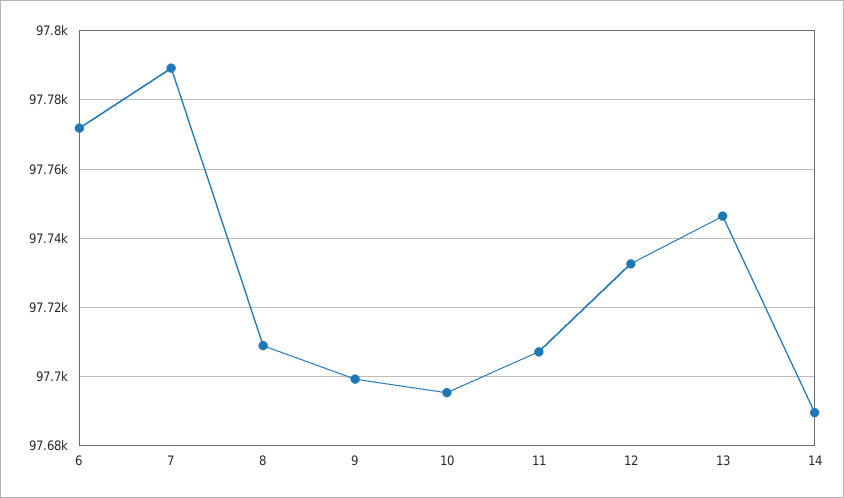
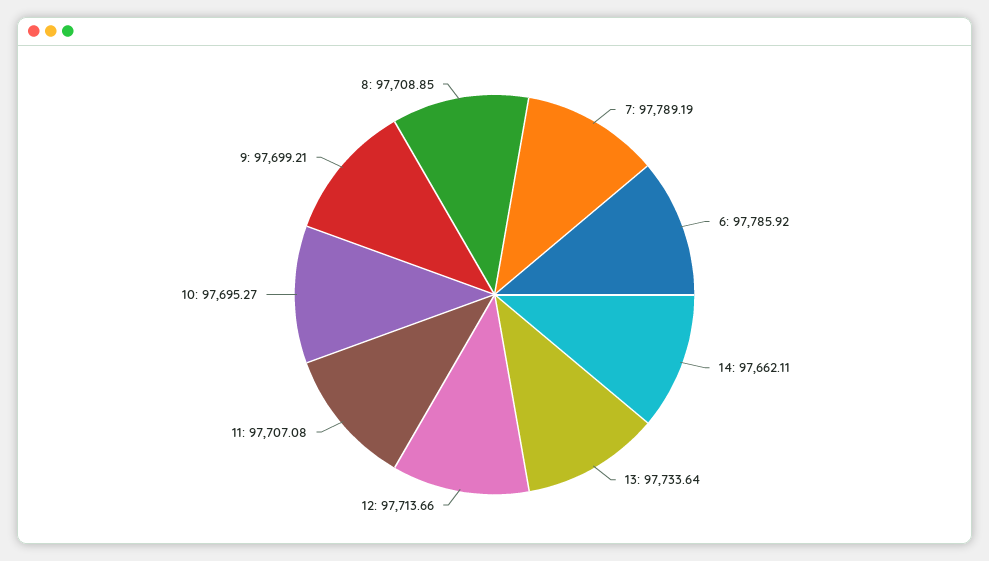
6: 97772 -> 97785.92
12: 97732 -> 97713.66
13: 97746 -> 97733.64
14: 97690 -> 97662.11

